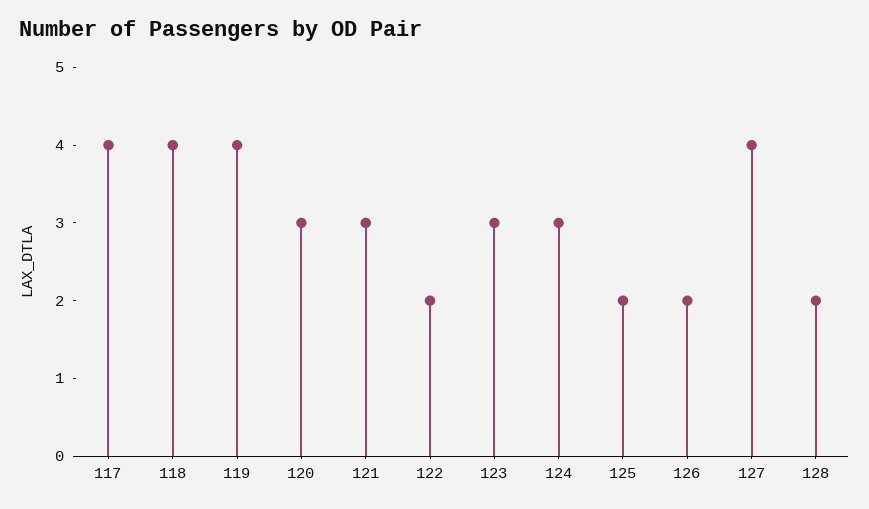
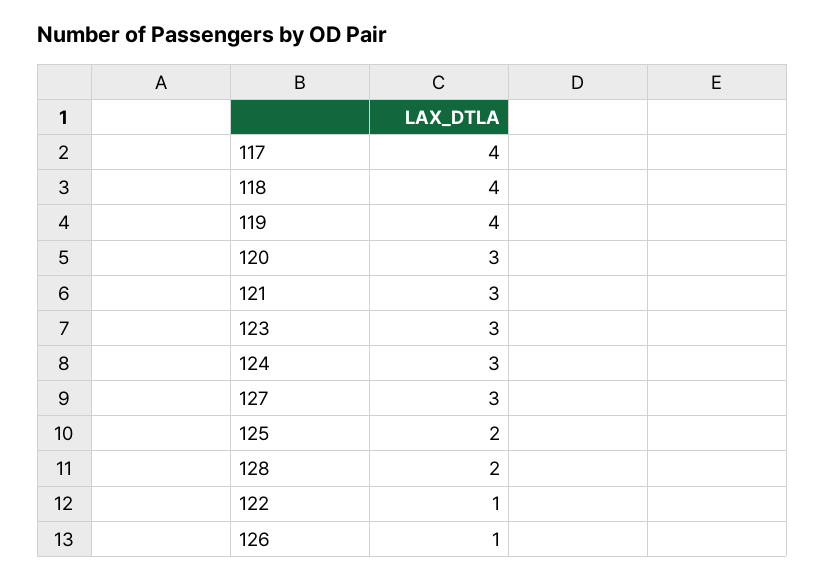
122: 2 -> 1
126: 2 -> 1
127: 4 -> 3

